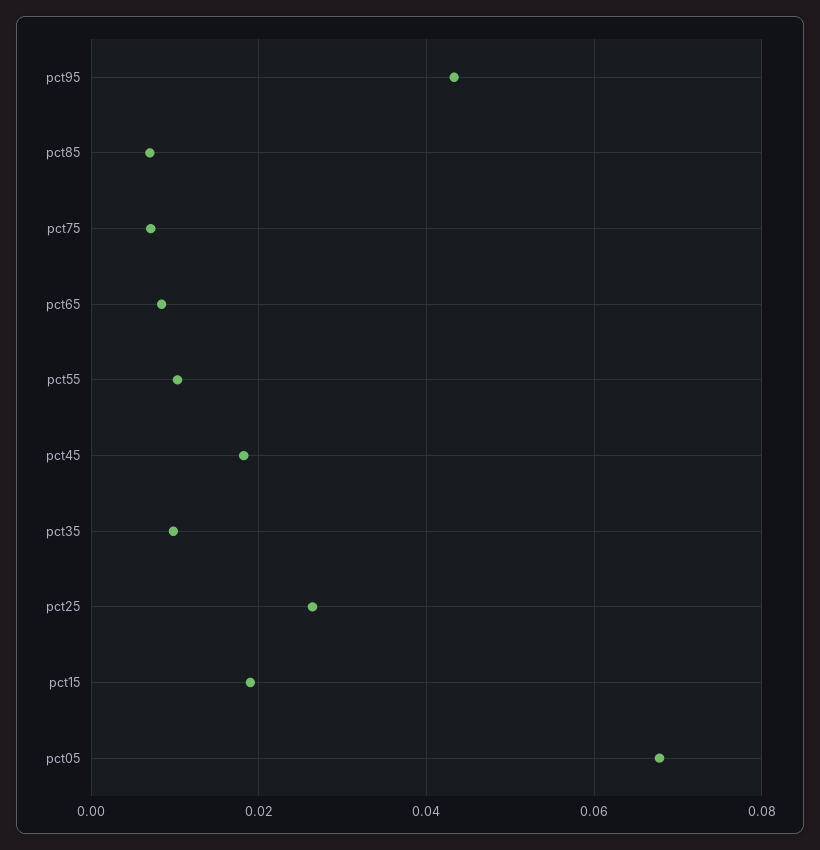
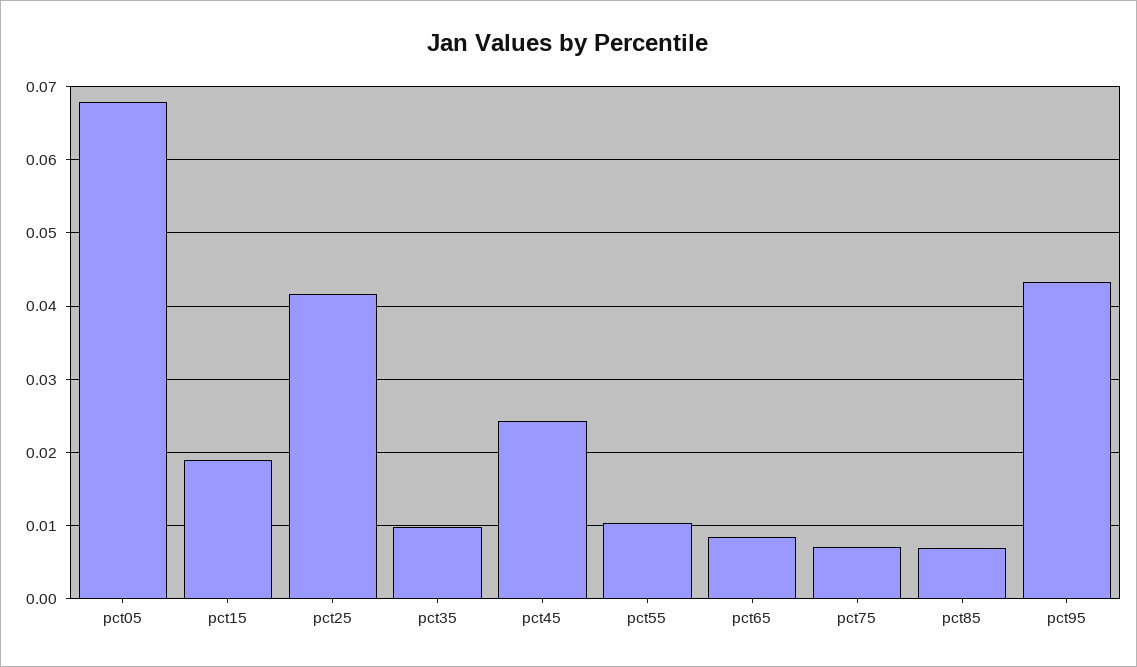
pct45: 0.018 -> 0.024
pct25: 0.026 -> 0.042

